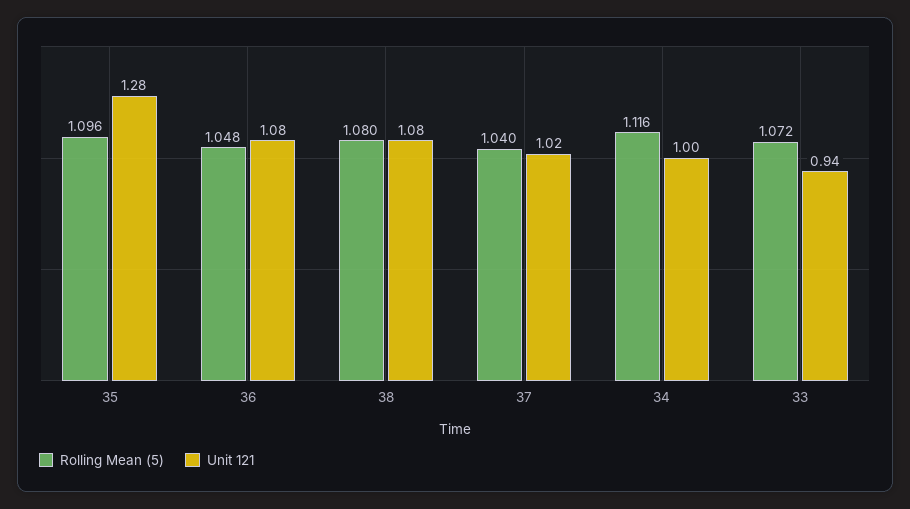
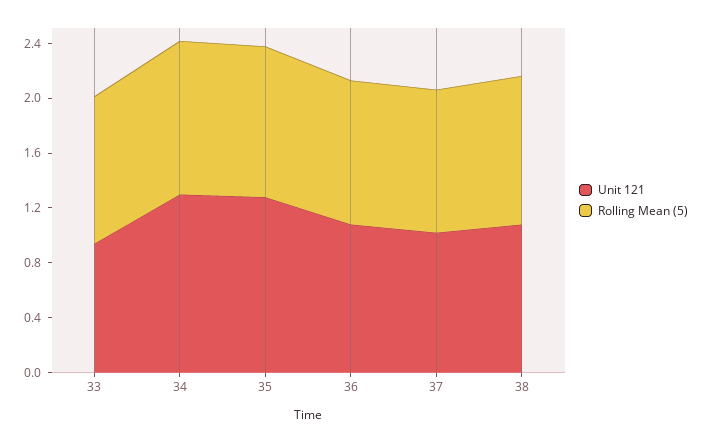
Unit 121, 34: 1 -> 1.3

